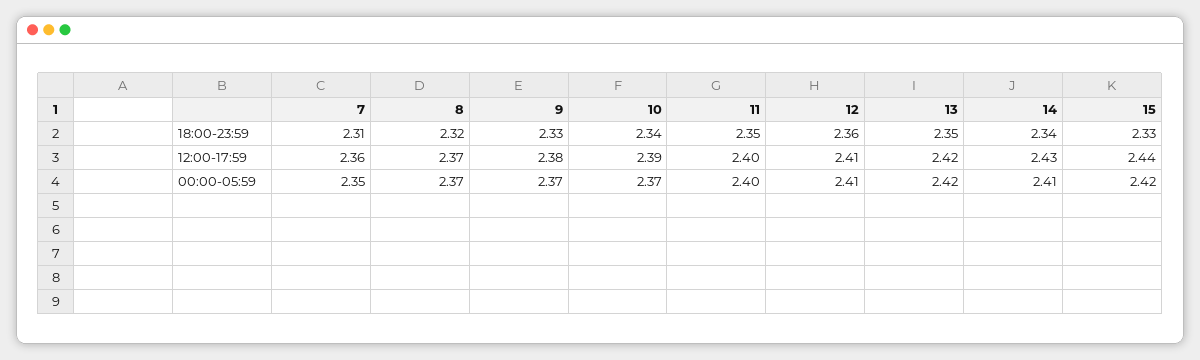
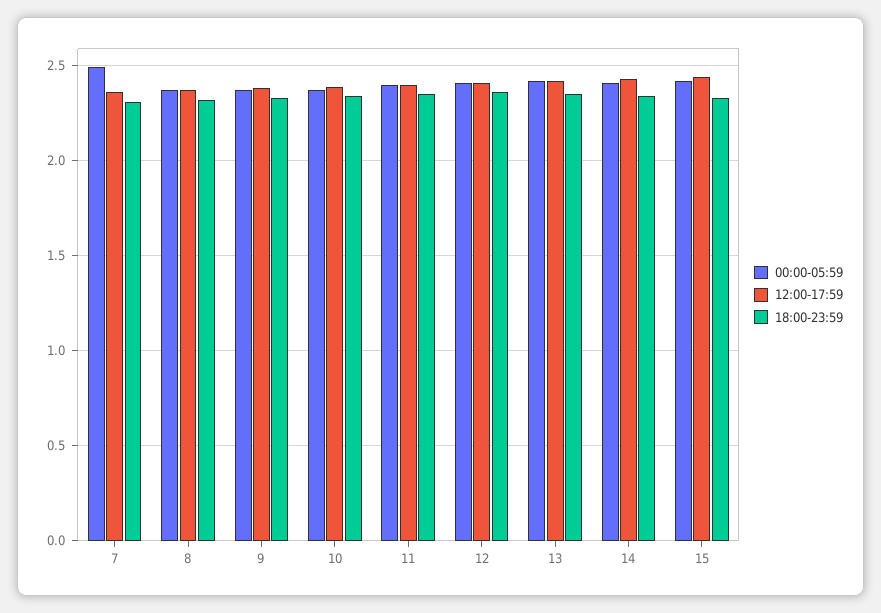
00:00-05:59, 7: 2.35 -> 2.5

